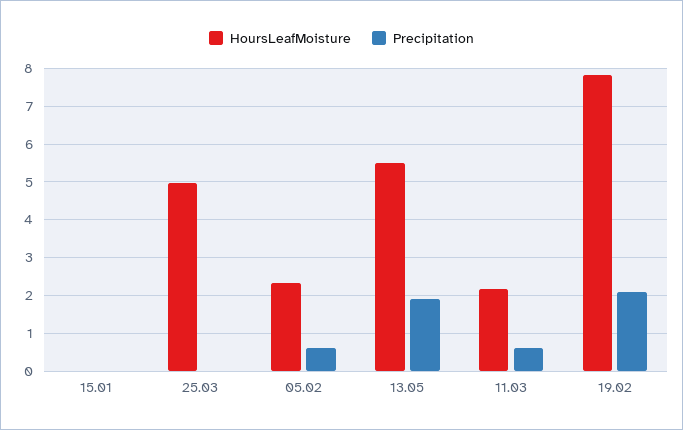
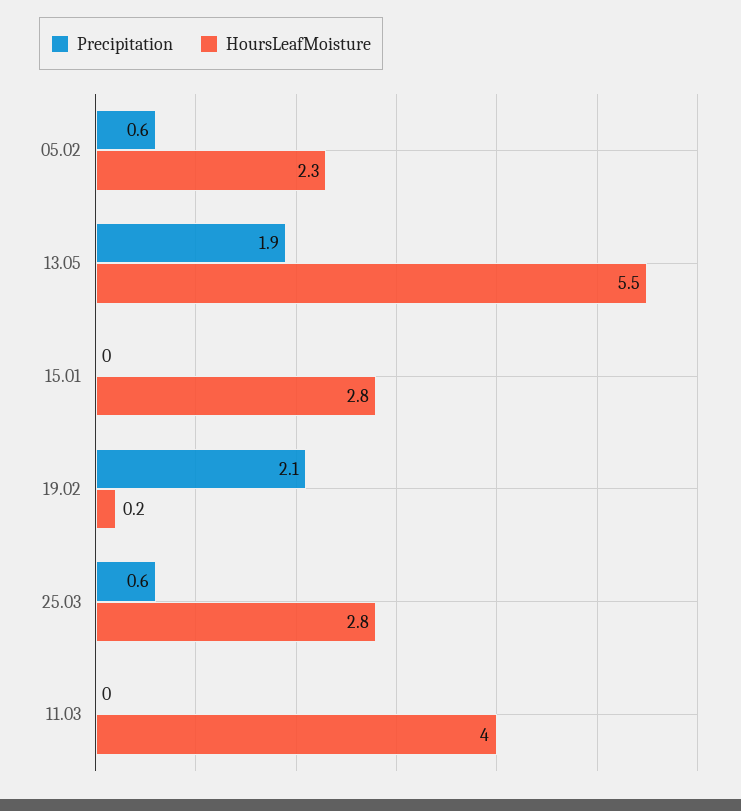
HoursLeafMoisture, 15.01: 0 -> 2.8
HoursLeafMoisture, 25.03: 5 -> 2.8
Precipitation, 25.03: 0 -> 0.6
HoursLeafMoisture, 11.03: 2.2 -> 4
Precipitation, 11.03: 0.6 -> 0
HoursLeafMoisture, 19.02: 7.8 -> 0.2

